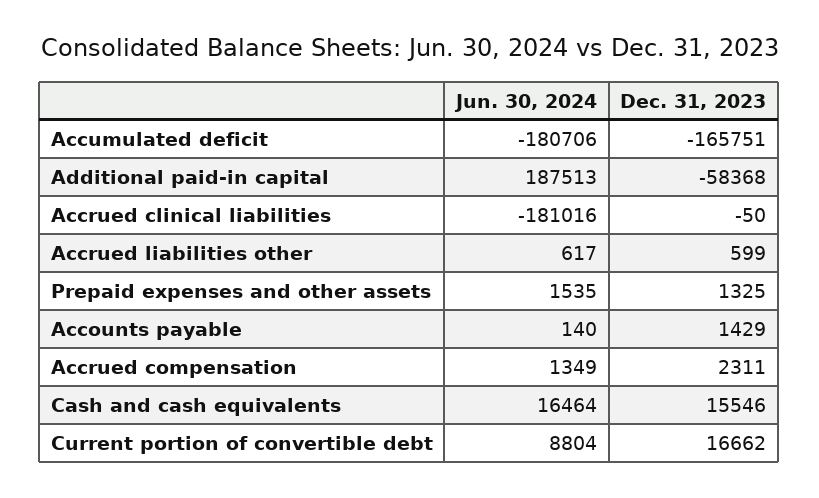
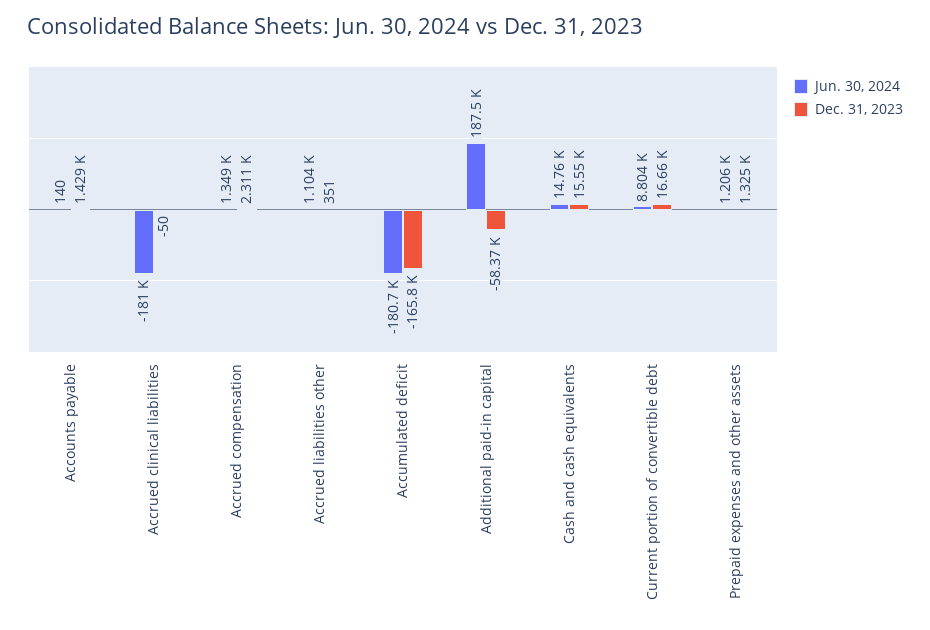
Jun. 30, 2024, Accrued liabilities other: 617 -> 1104
Dec. 31, 2023, Accrued liabilities other: 599 -> 351
Jun. 30, 2024, Prepaid expenses and other assets: 1535 -> 1206
Jun. 30, 2024, Cash and cash equivalents: 16464 -> 14760

